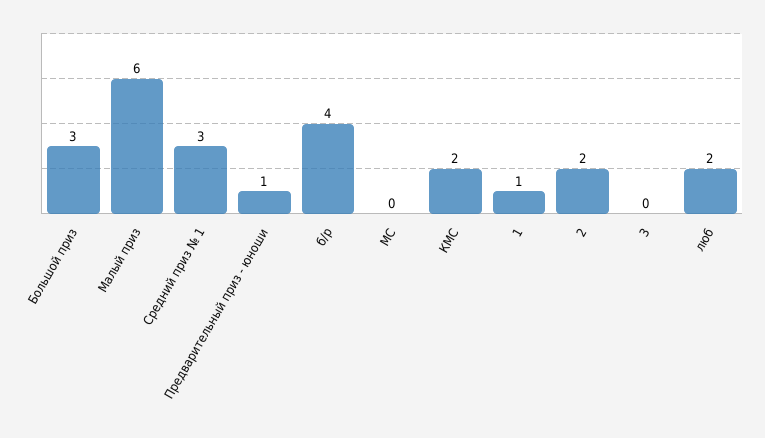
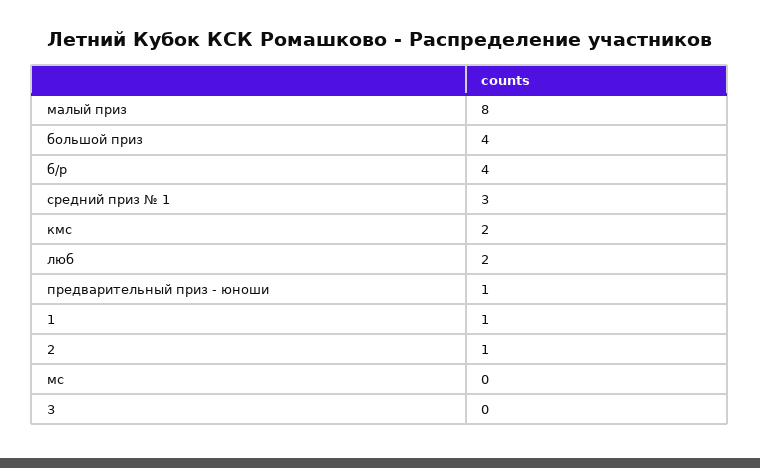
Большой приз: 3 -> 4
Малый приз: 6 -> 8
2: 2 -> 1

